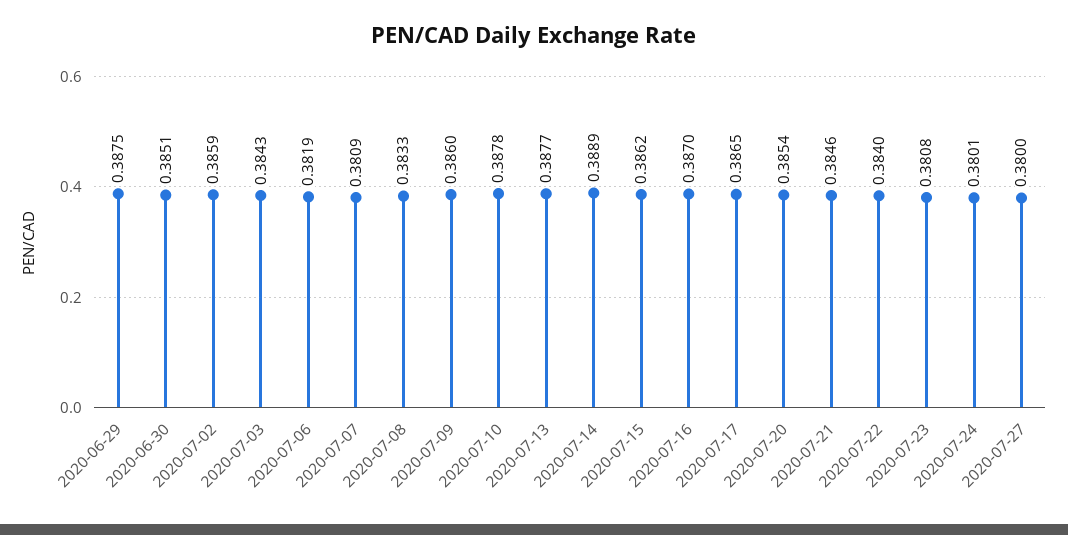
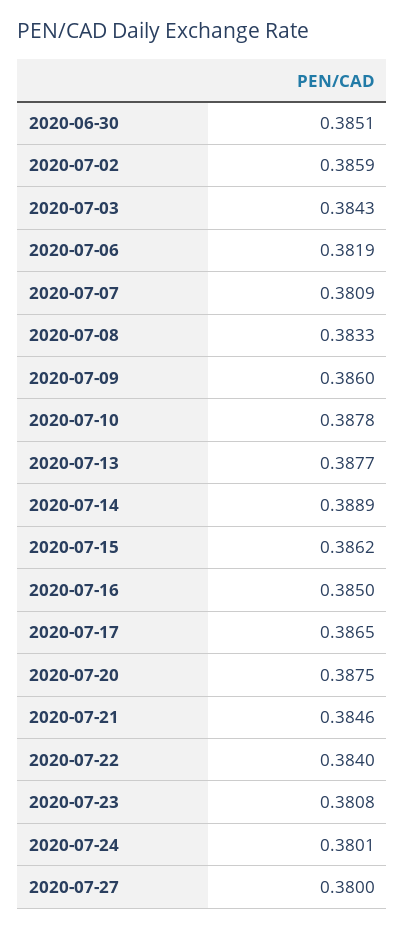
2020-06-29: 0.3875 -> none
2020-07-16: 0.387 -> 0.385
2020-07-20: 0.3854 -> 0.3875

